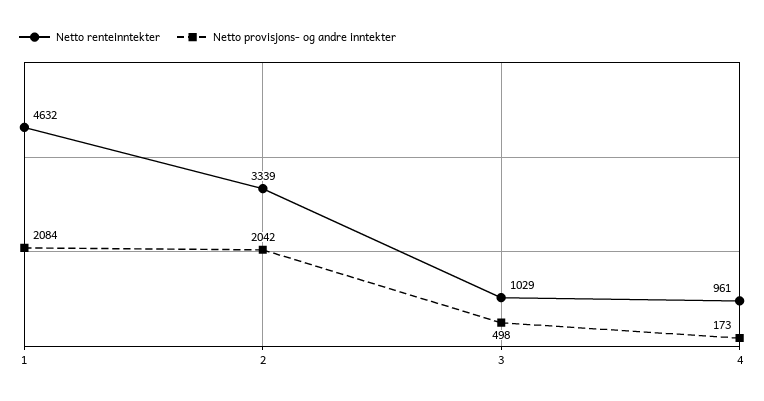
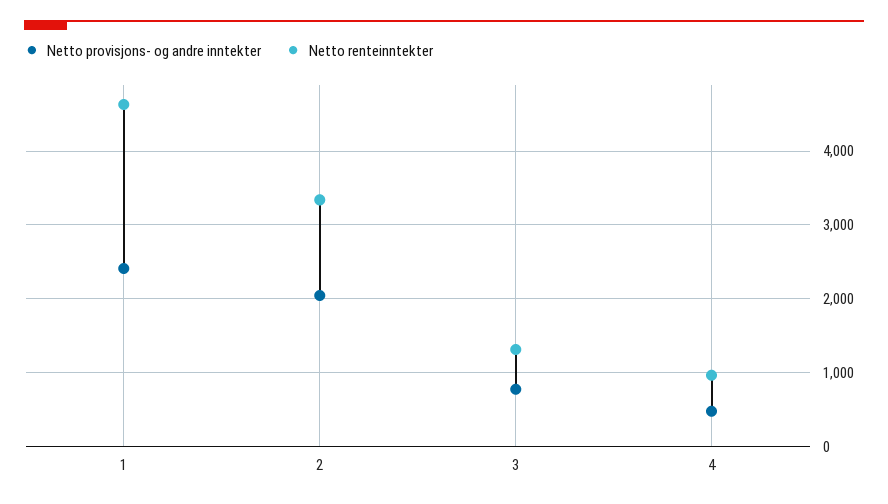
Netto provisjons- og andre inntekter, 1: 2084 -> 2400
Netto renteinntekter, 3: 1029 -> 1300
Netto provisjons- og andre inntekter, 3: 498 -> 800
Netto provisjons- og andre inntekter, 4: 173 -> 500

